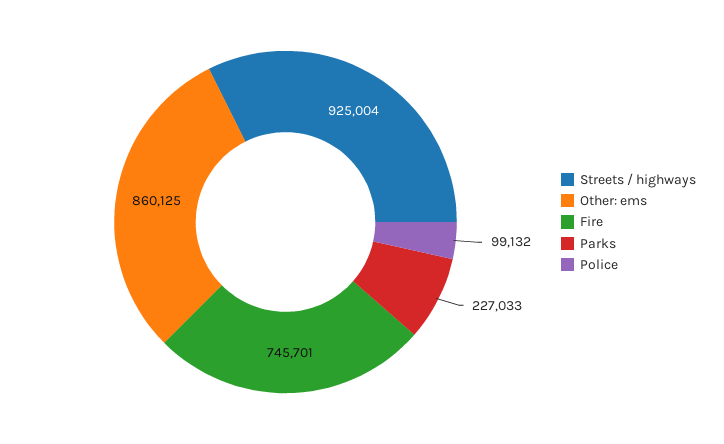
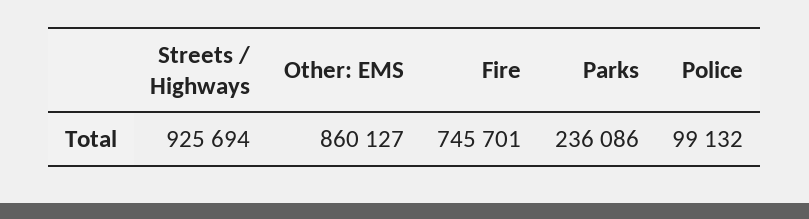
Streets / highways: 925004 -> 925694
Other: ems: 860125 -> 860127
Parks: 227033 -> 236086

